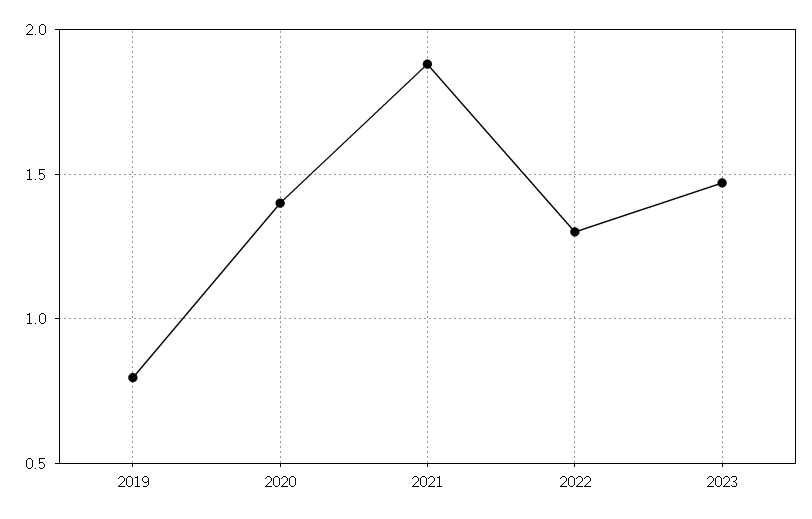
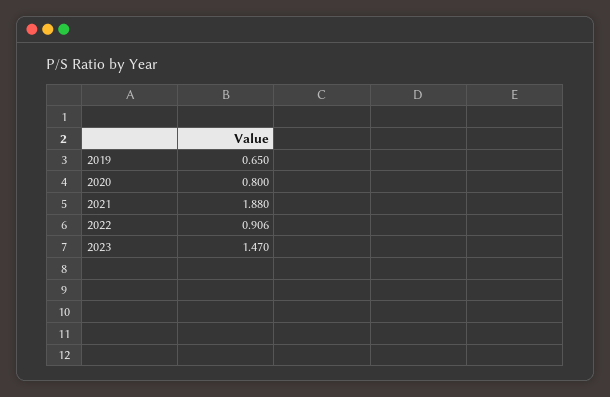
2019: 0.8 -> 0.65
2020: 1.4 -> 0.8
2022: 1.3 -> 0.906

